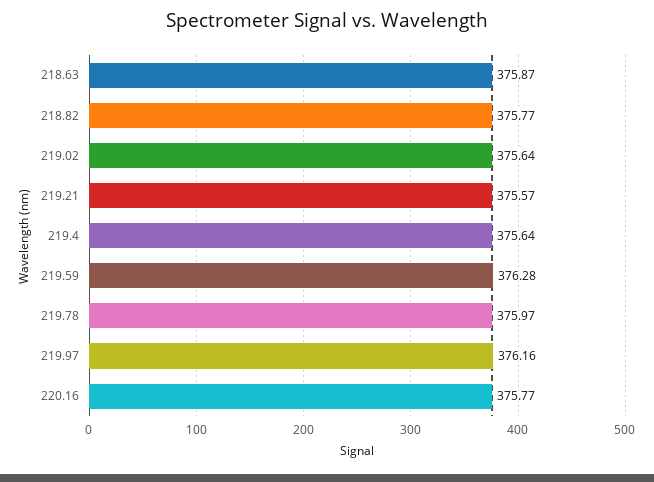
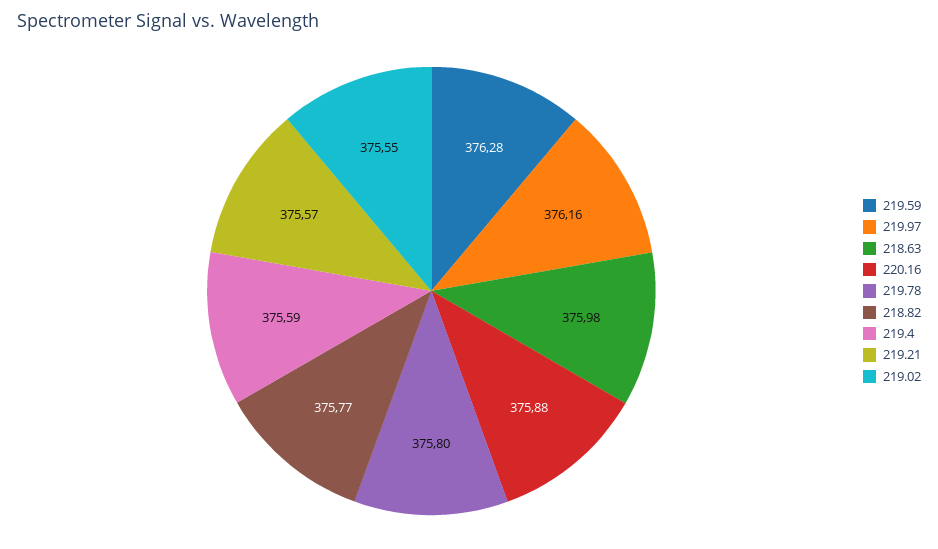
218.63: 375.87 -> 375.98
219.02: 375.64 -> 375.55
219.4: 375.64 -> 375.59
219.78: 375.97 -> 375.8
220.16: 375.77 -> 375.88

